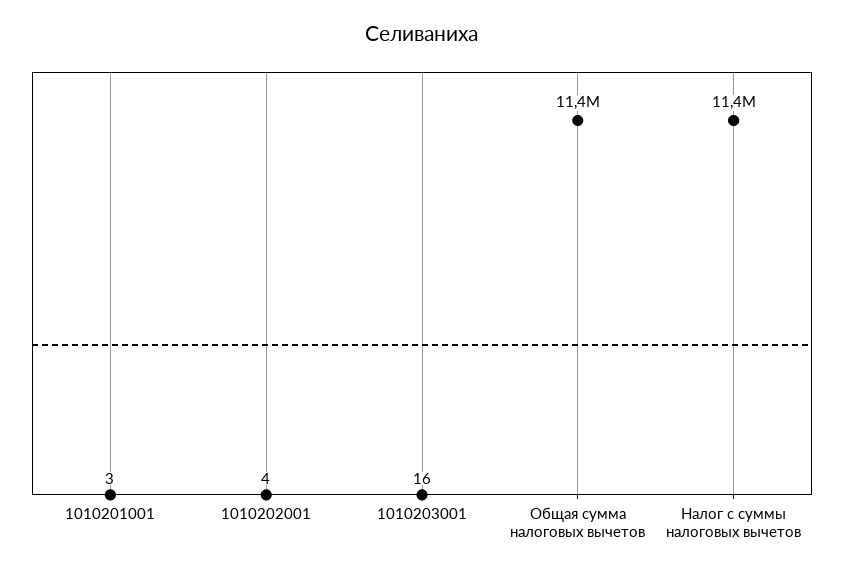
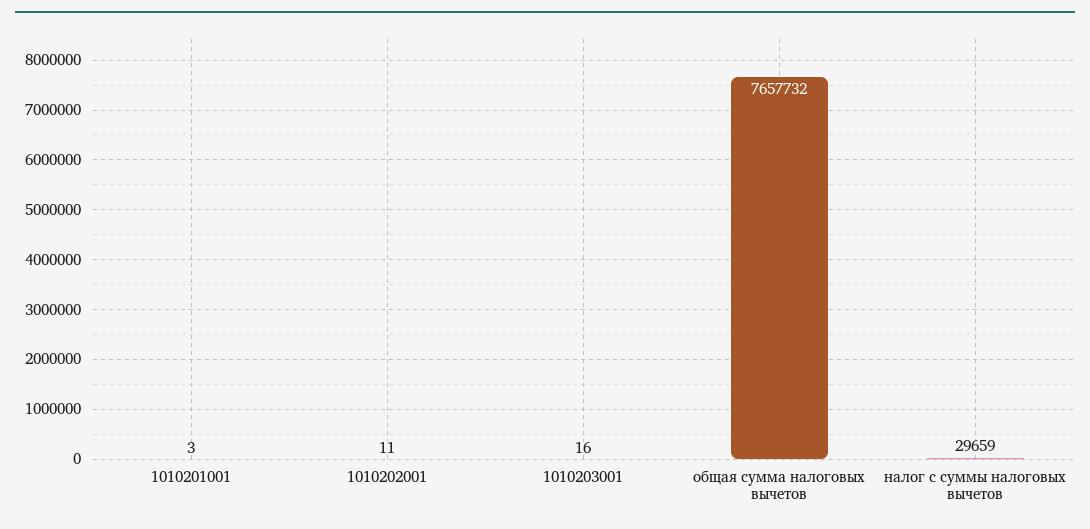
1010202001: 4 -> 11
Общая сумма налоговых вычетов: 11400000 -> 7657732
Налог с суммы налоговых вычетов: 11400000 -> 29659

